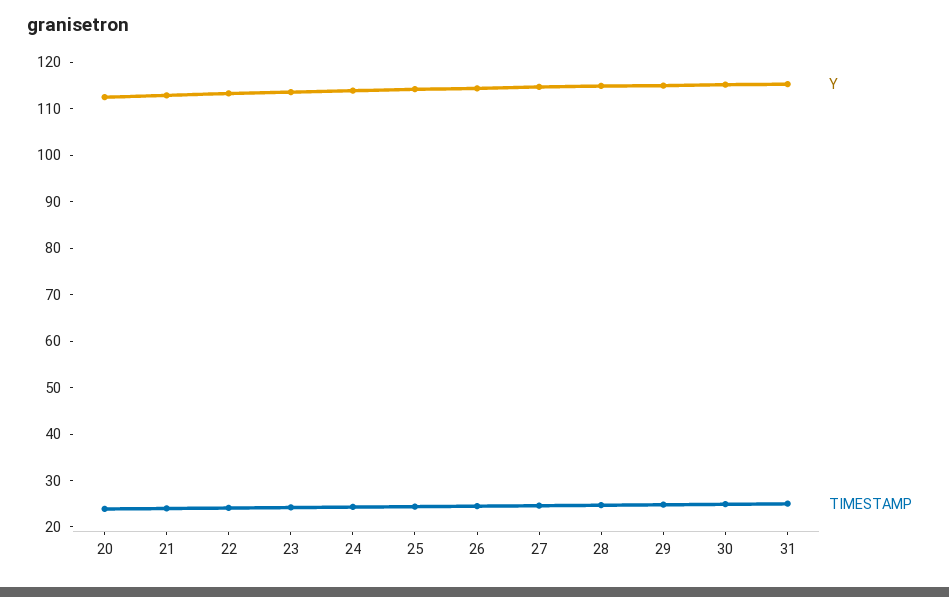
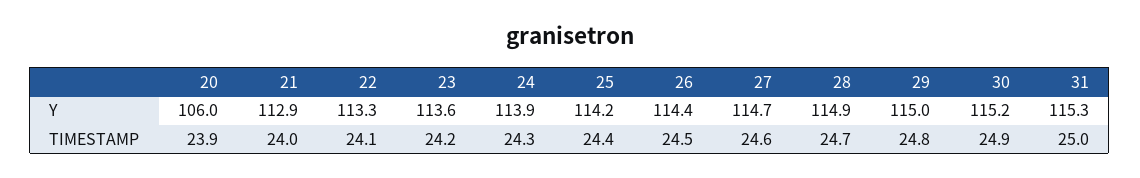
Y, 20: 112 -> 106

